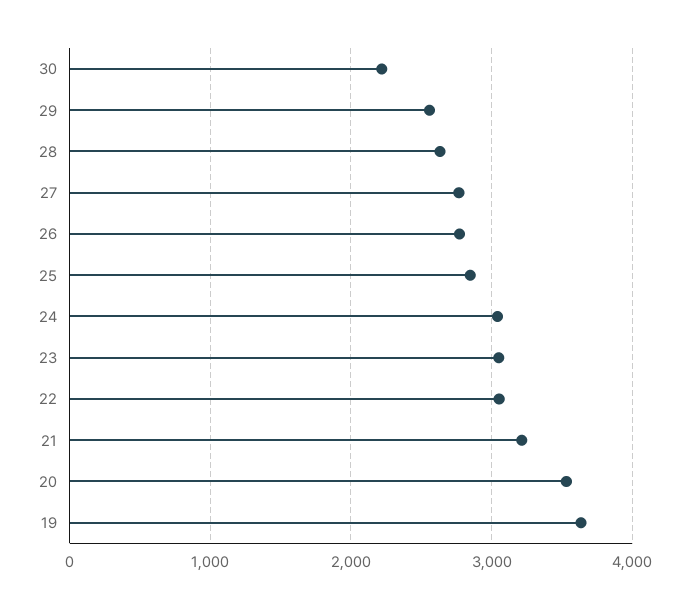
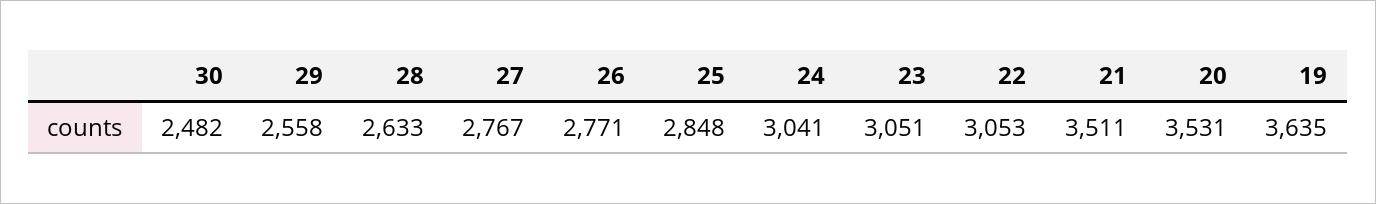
30: 2200 -> 2482
21: 3200 -> 3511

